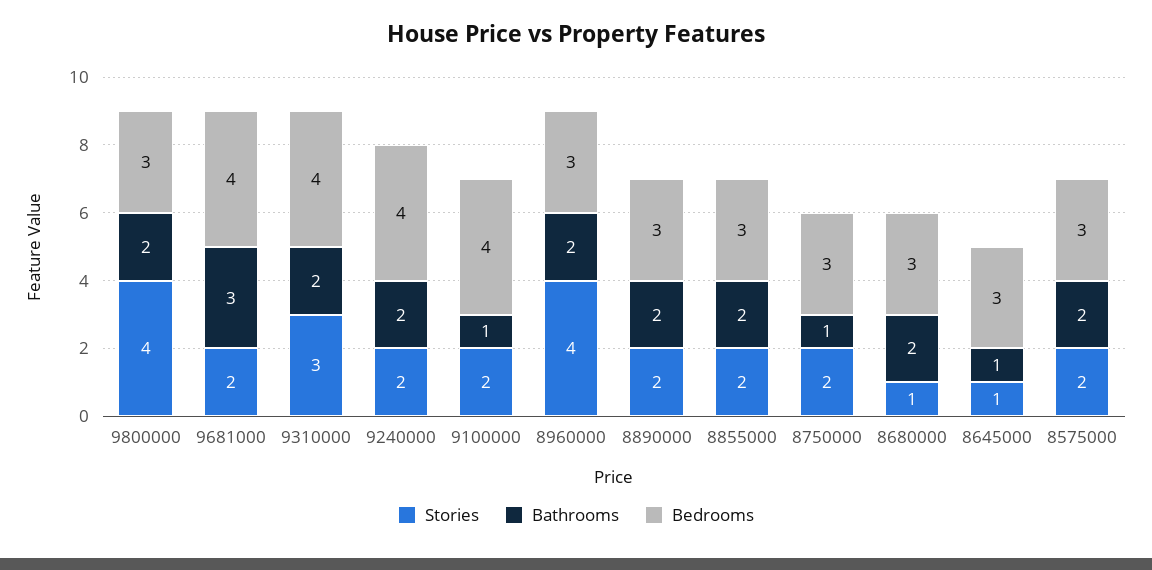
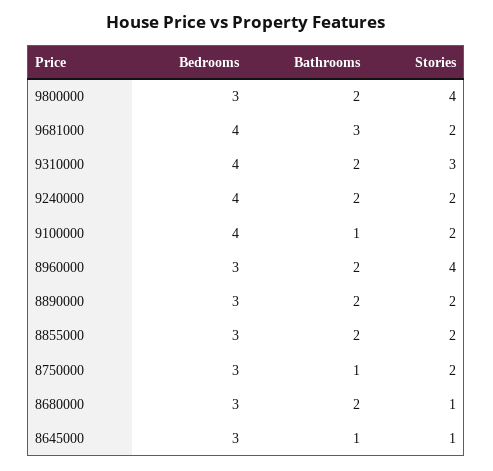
Stories, 8575000: 2 -> none
Bathrooms, 8575000: 2 -> none
Bedrooms, 8575000: 3 -> none

